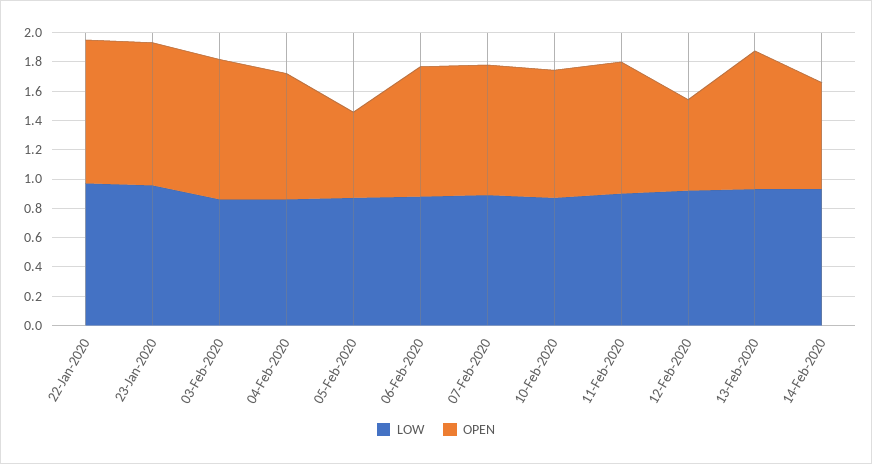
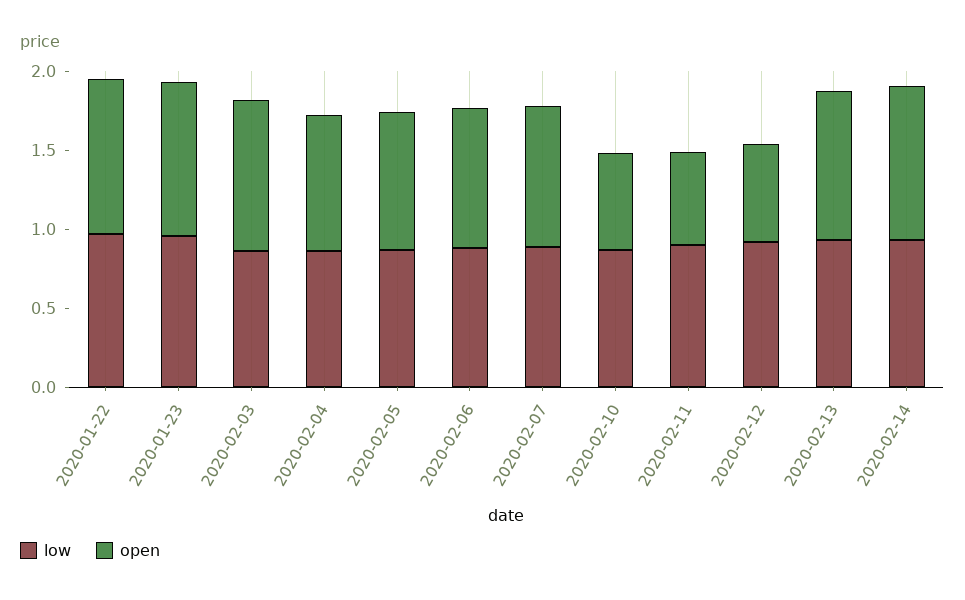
OPEN, 05-Feb-2020: 0.6 -> 0.9
OPEN, 10-Feb-2020: 0.9 -> 0.6
OPEN, 11-Feb-2020: 0.9 -> 0.6
OPEN, 14-Feb-2020: 0.7 -> 1

